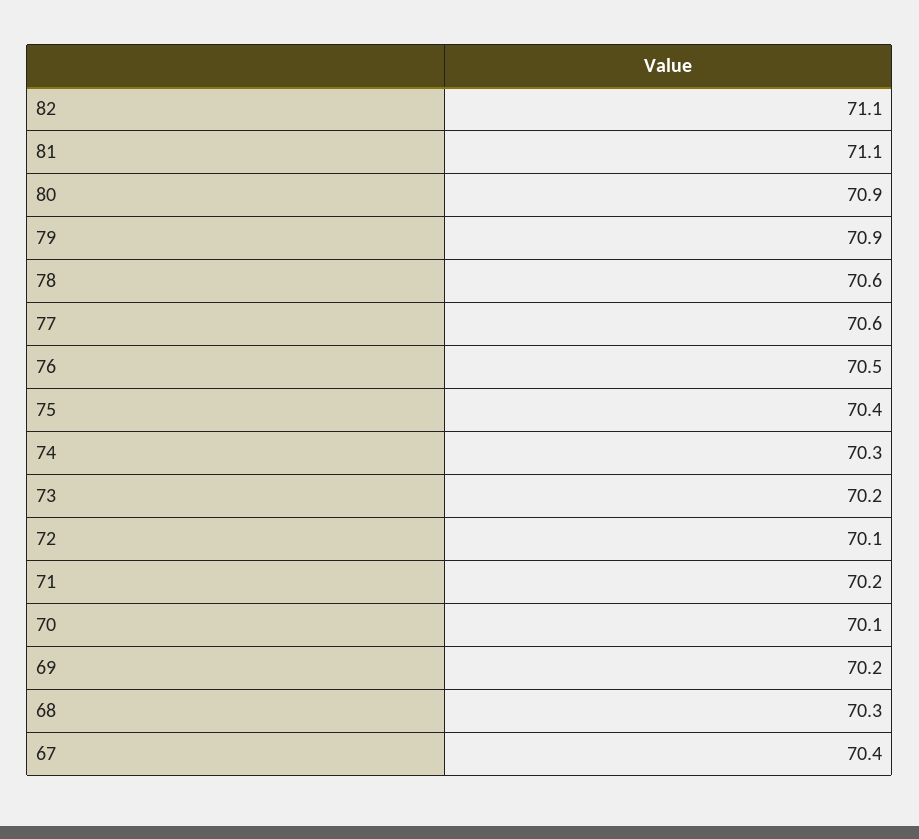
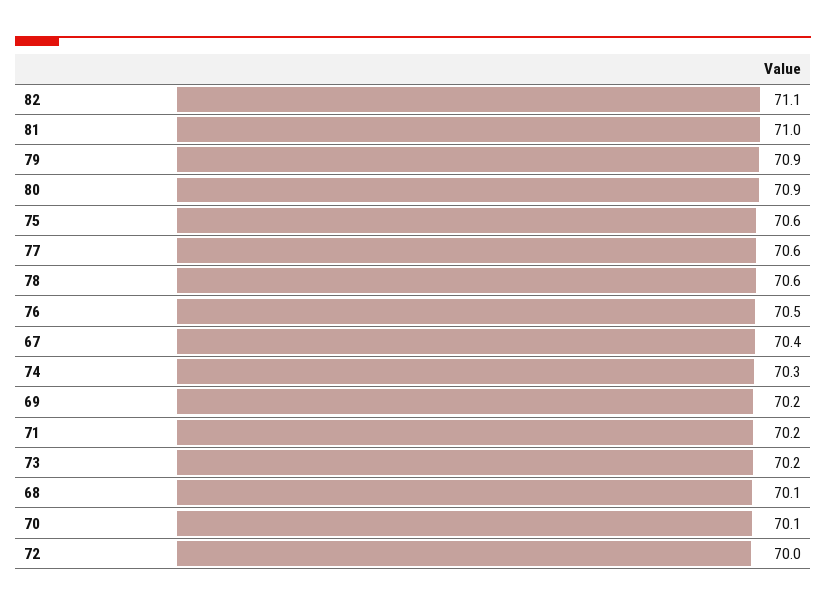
81: 71.1 -> 71
75: 70.4 -> 70.6
72: 70.1 -> 70
68: 70.3 -> 70.1

